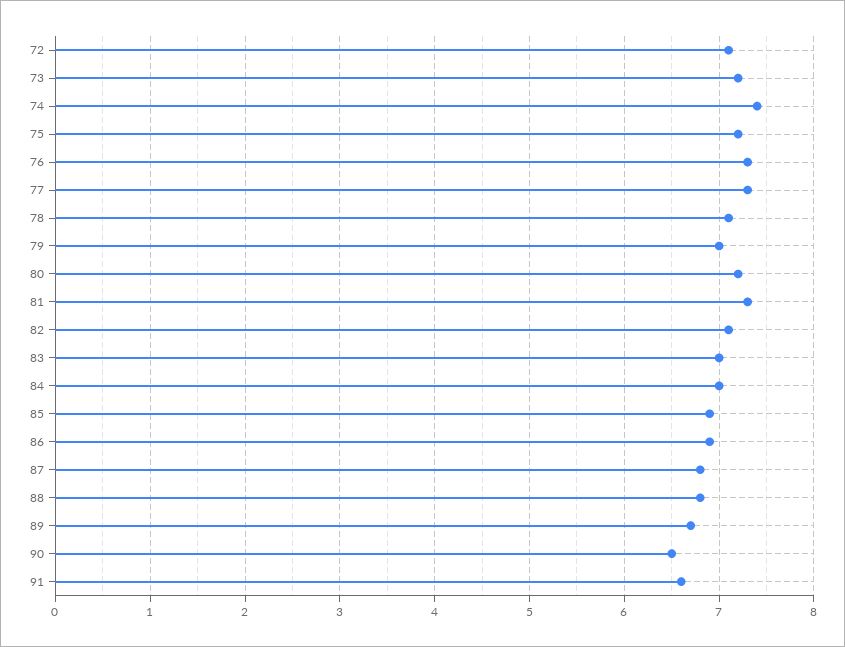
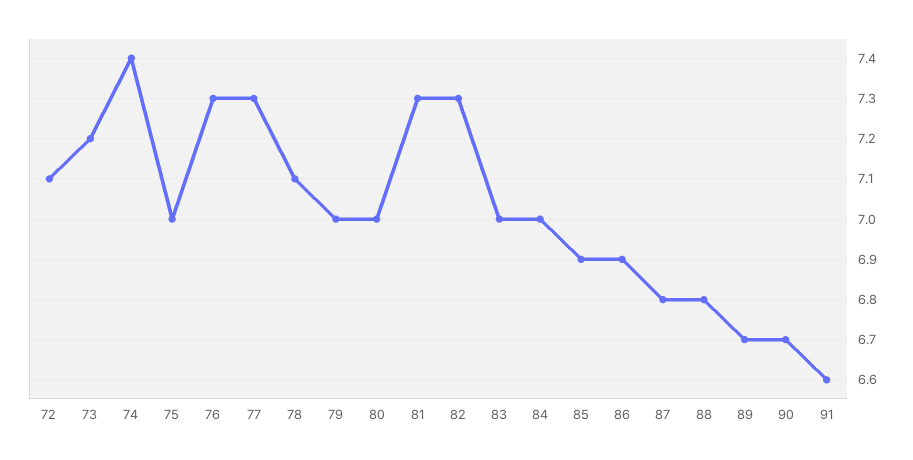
75: 7.2 -> 7
80: 7.2 -> 7
82: 7.1 -> 7.3
90: 6.5 -> 6.7

